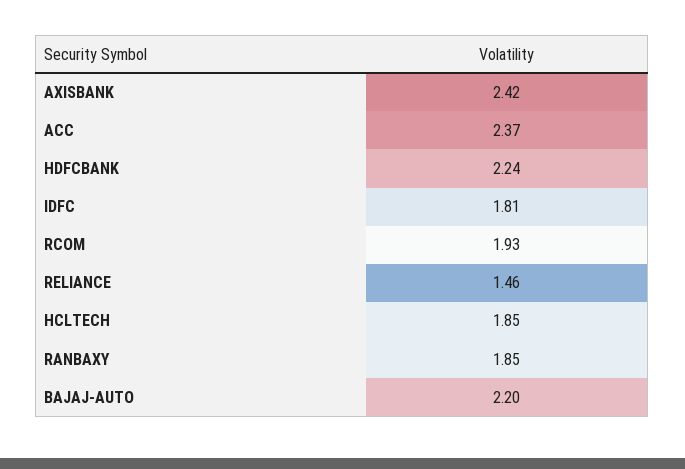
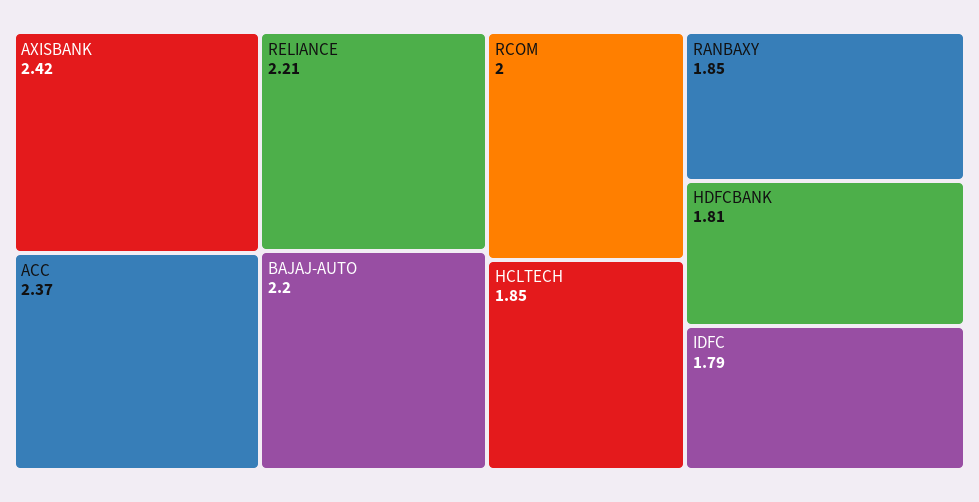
HDFCBANK: 2.24 -> 1.81
IDFC: 1.81 -> 1.79
RCOM: 1.93 -> 2
RELIANCE: 1.46 -> 2.21

